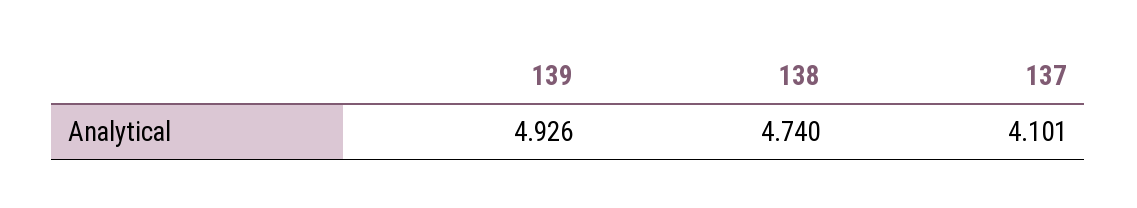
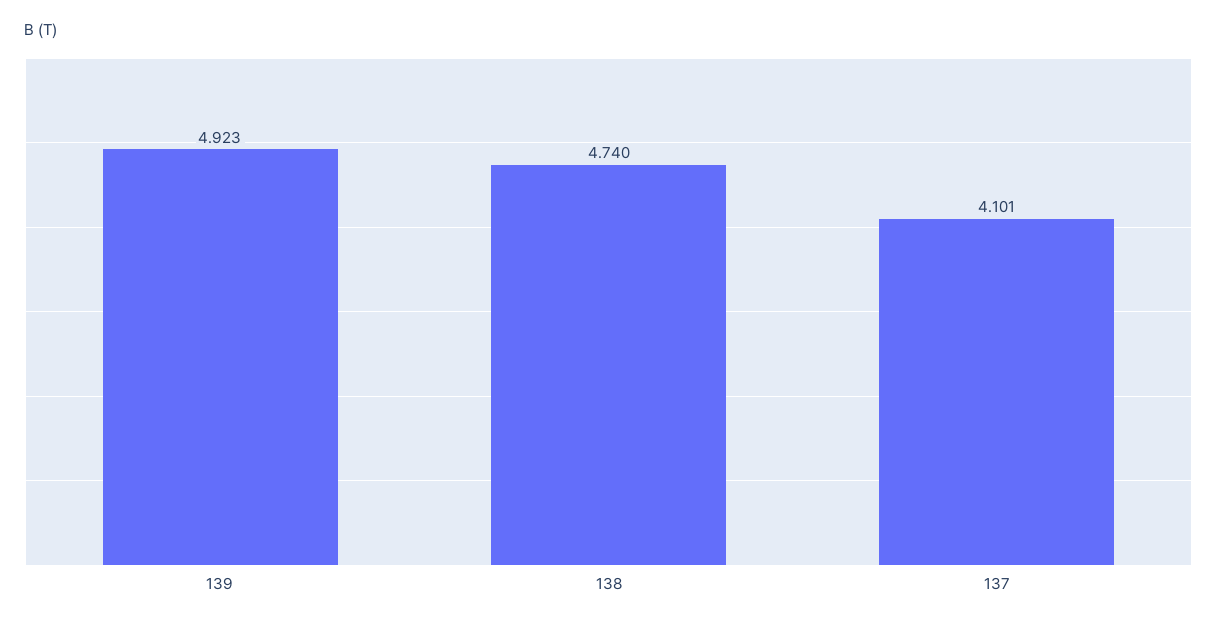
139: 4.926 -> 4.923

